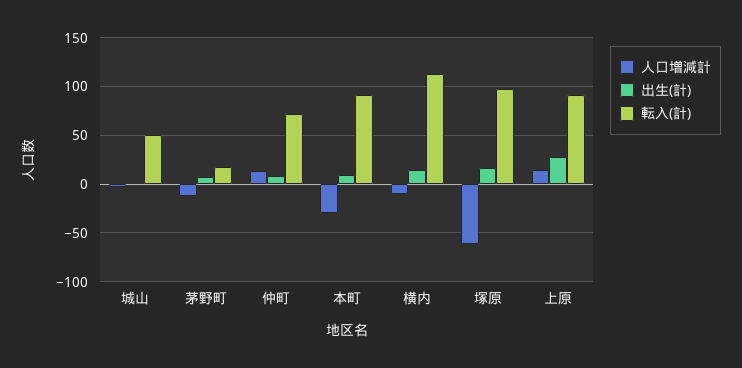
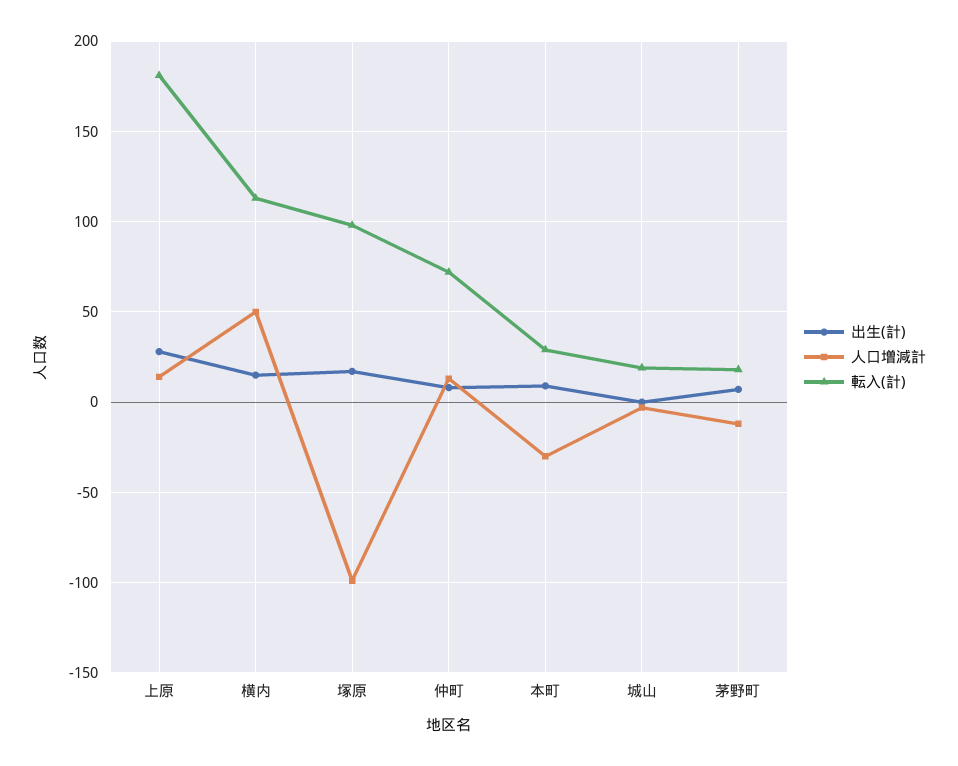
転入(計), 城山: 50 -> 20
転入(計), 本町: 90 -> 30
人口増減計, 横内: -10 -> 50
人口増減計, 塚原: -60 -> -100
転入(計), 上原: 90 -> 180

